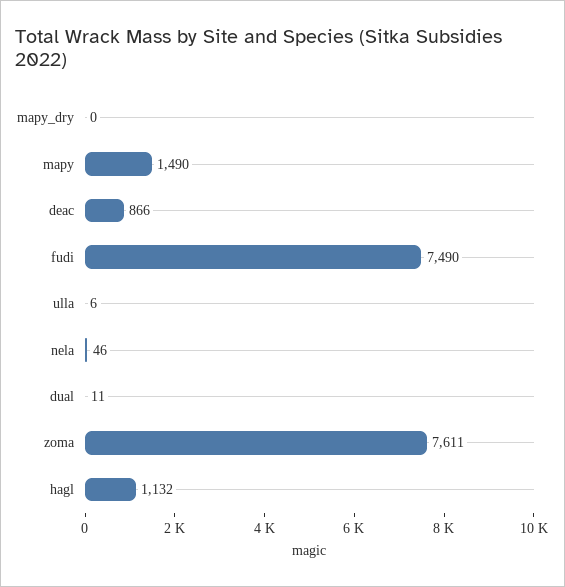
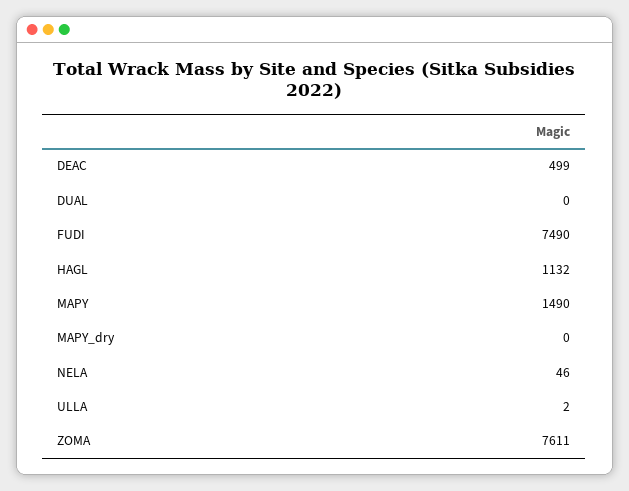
deac: 866 -> 499
ulla: 6 -> 2
dual: 11 -> 0

